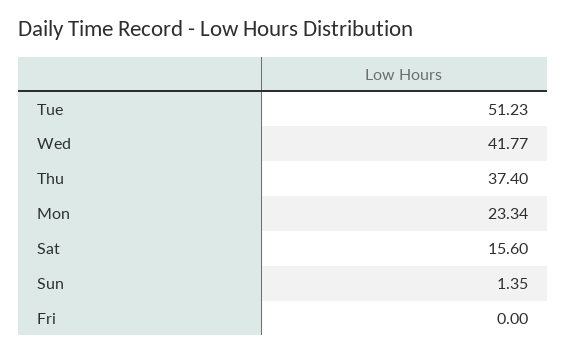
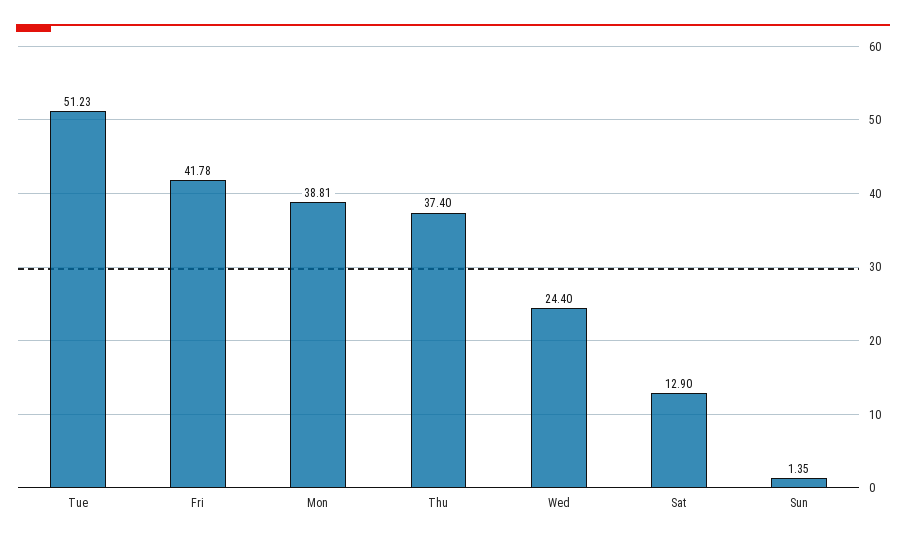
Wed: 41.77 -> 24.4
Mon: 23.34 -> 38.81
Sat: 15.6 -> 12.9
Fri: 0 -> 41.78

